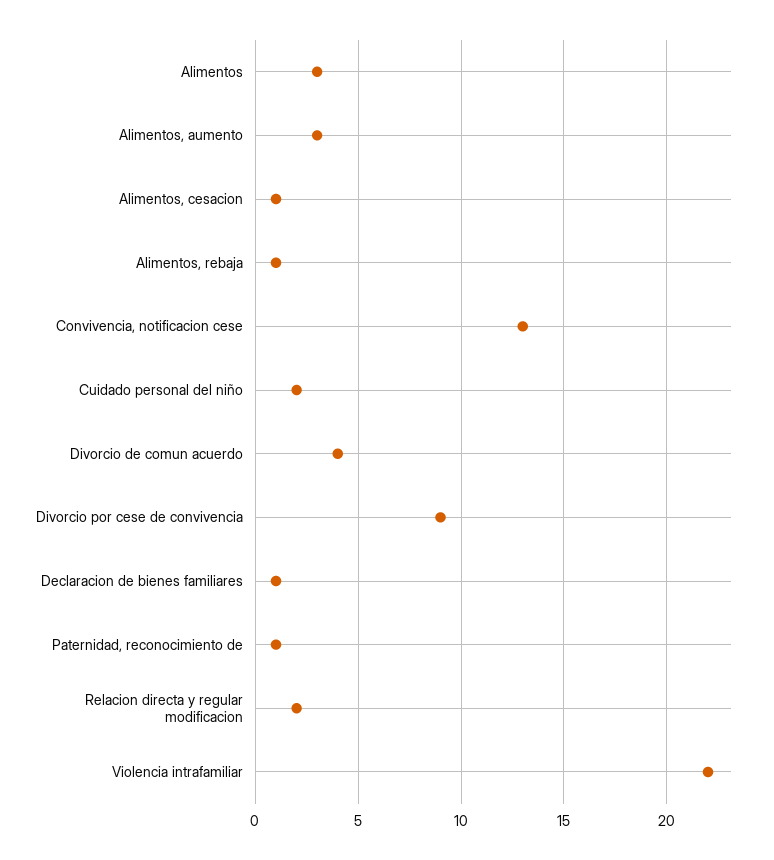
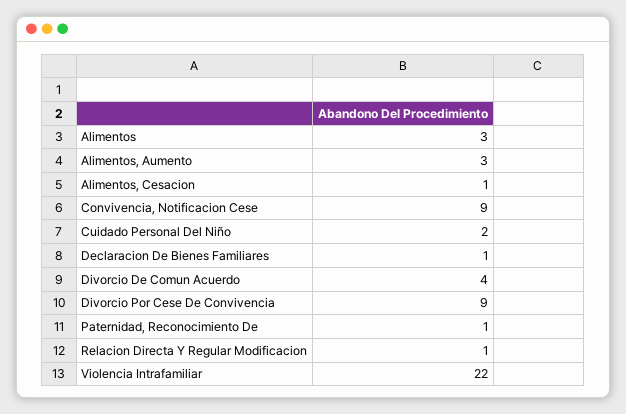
Alimentos, rebaja: 1 -> none
Convivencia, notificacion cese: 13 -> 9
Relacion directa y regular modificacion: 2 -> 1

